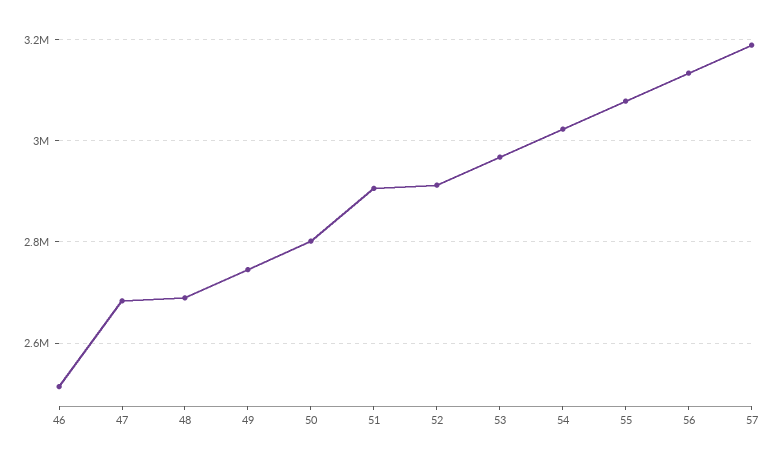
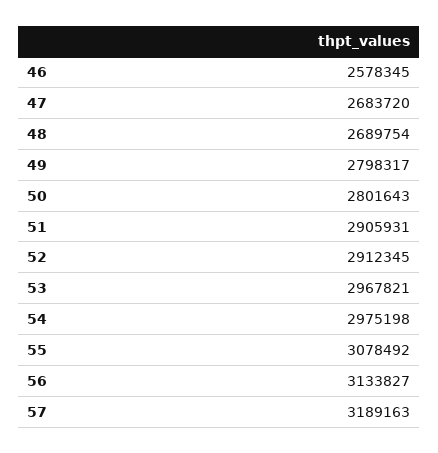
46: 2520000 -> 2578345
49: 2740000 -> 2798317
54: 3020000 -> 2975198

